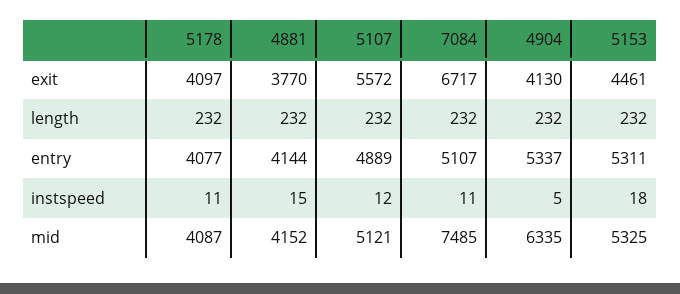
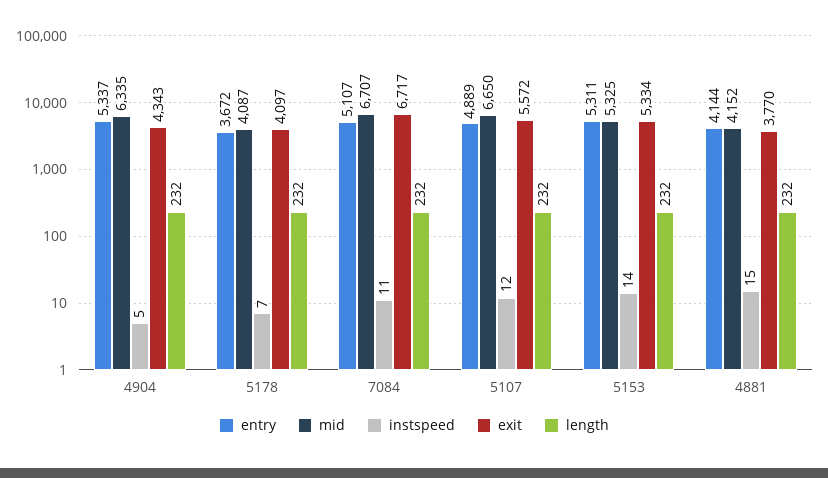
exit, 4904: 4130 -> 4343
exit, 5153: 4461 -> 5334
entry, 5178: 4077 -> 3672
instspeed, 5178: 11 -> 7
instspeed, 5153: 18 -> 14
mid, 5107: 5121 -> 6650
mid, 7084: 7485 -> 6707

